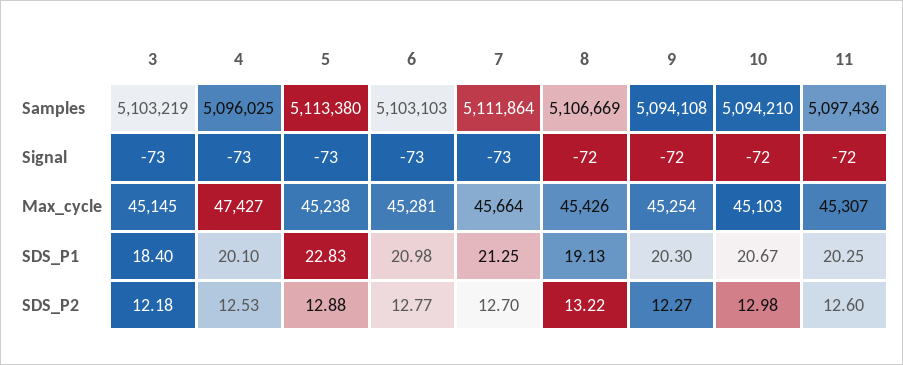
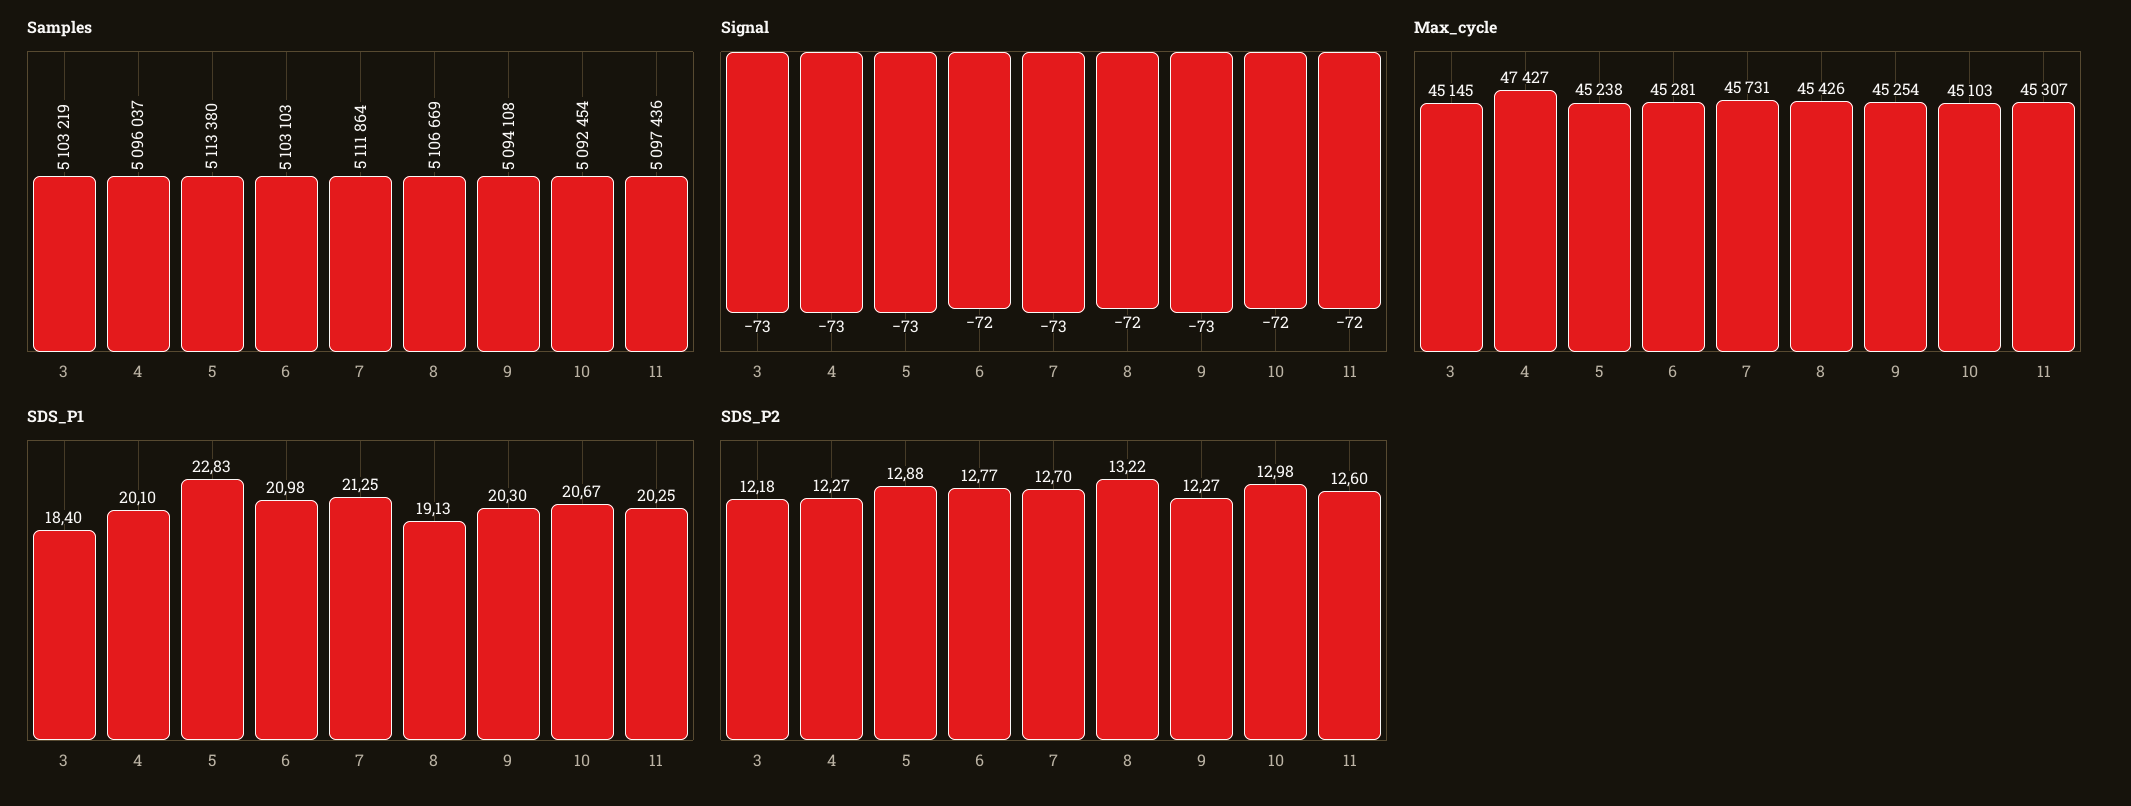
Samples, 4: 5096025 -> 5096037
Samples, 10: 5094210 -> 5092454
Signal, 6: -73 -> -72
Signal, 9: -72 -> -73
Max_cycle, 7: 45664 -> 45731
SDS_P2, 4: 12.53 -> 12.27

